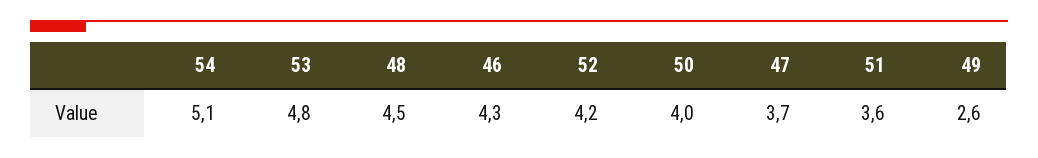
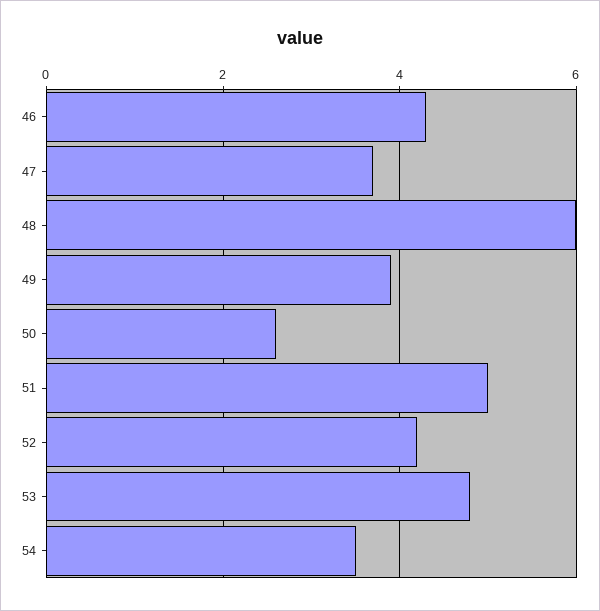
54: 5.1 -> 3.5
48: 4.5 -> 6
50: 4 -> 2.5
51: 3.6 -> 5
49: 2.6 -> 4

